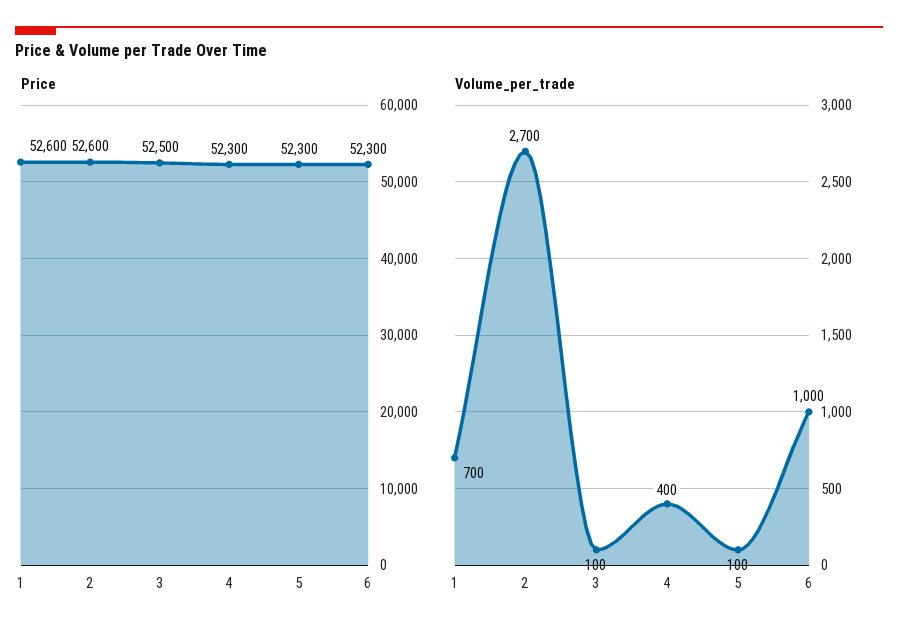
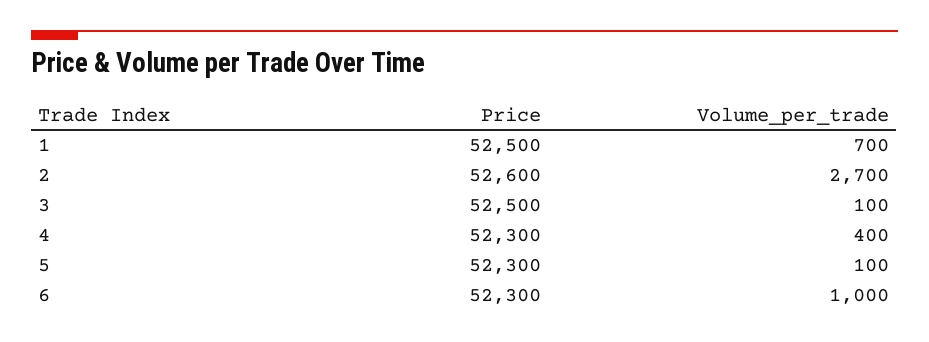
Price, 1: 52600 -> 52500

